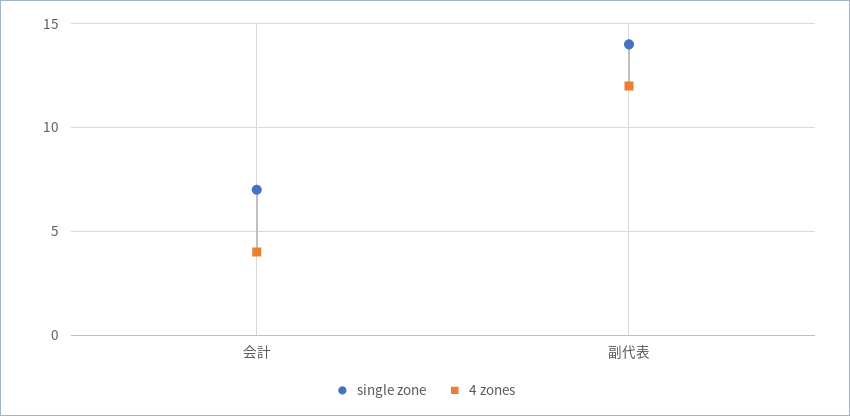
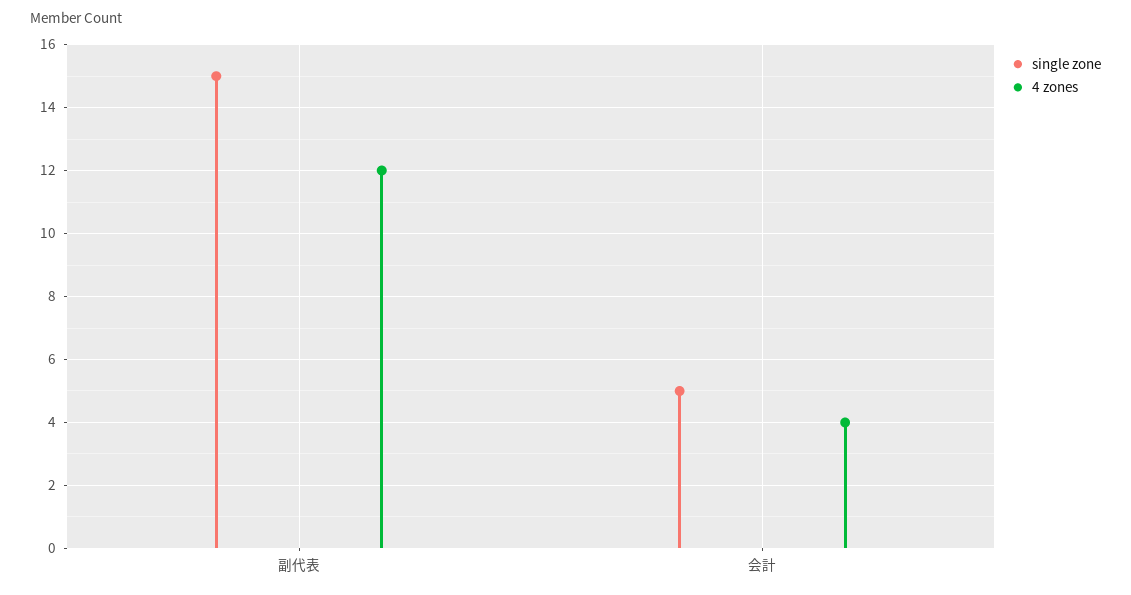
single zone, 会計: 7 -> 5
single zone, 副代表: 14 -> 15

